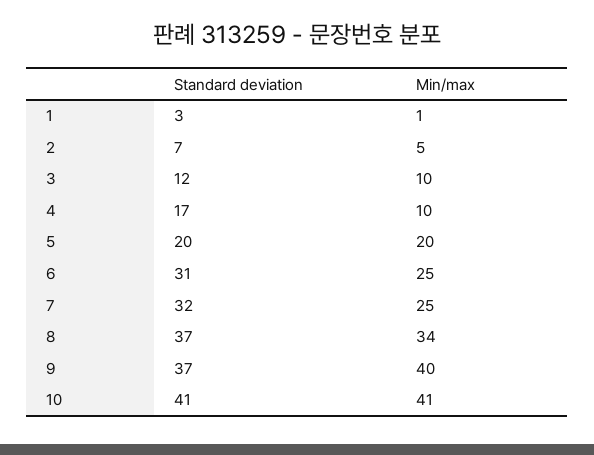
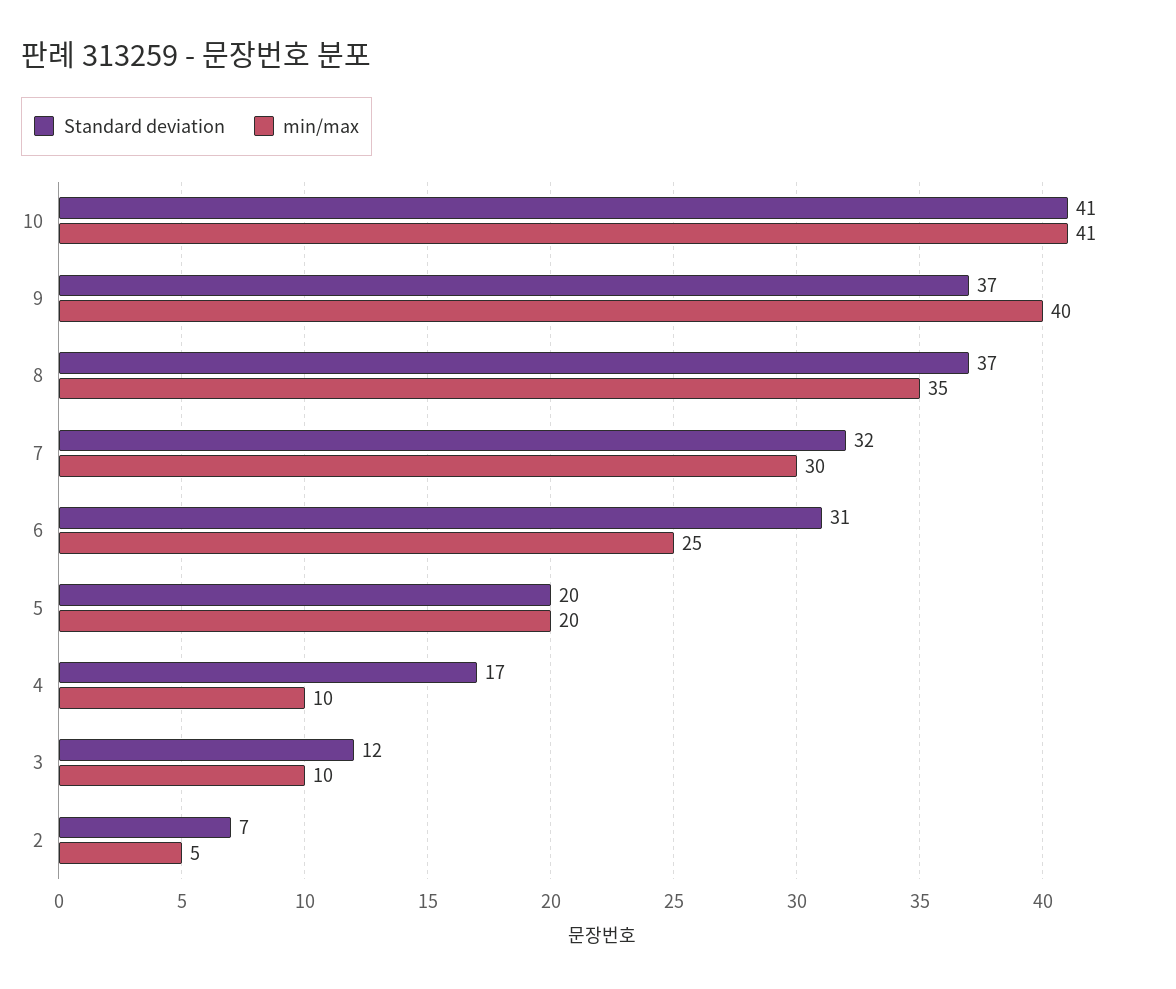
Standard deviation, 1: 3 -> none
Min/max, 1: 1 -> none
Min/max, 7: 25 -> 30
Min/max, 8: 34 -> 35

